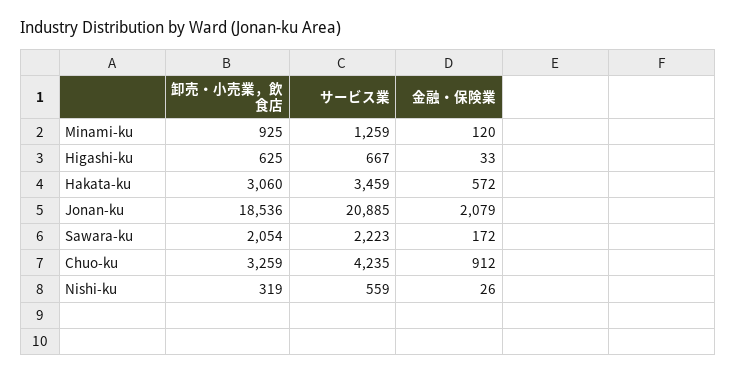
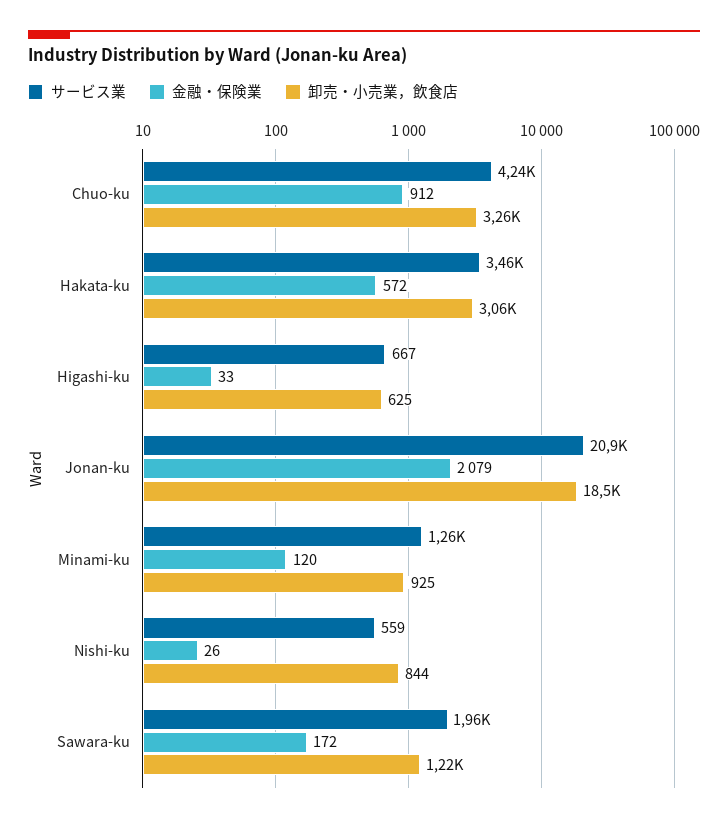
卸売・小売業，飲食店, Sawara-ku: 2054 -> 1220
サービス業, Sawara-ku: 2223 -> 1960
卸売・小売業，飲食店, Nishi-ku: 319 -> 844

